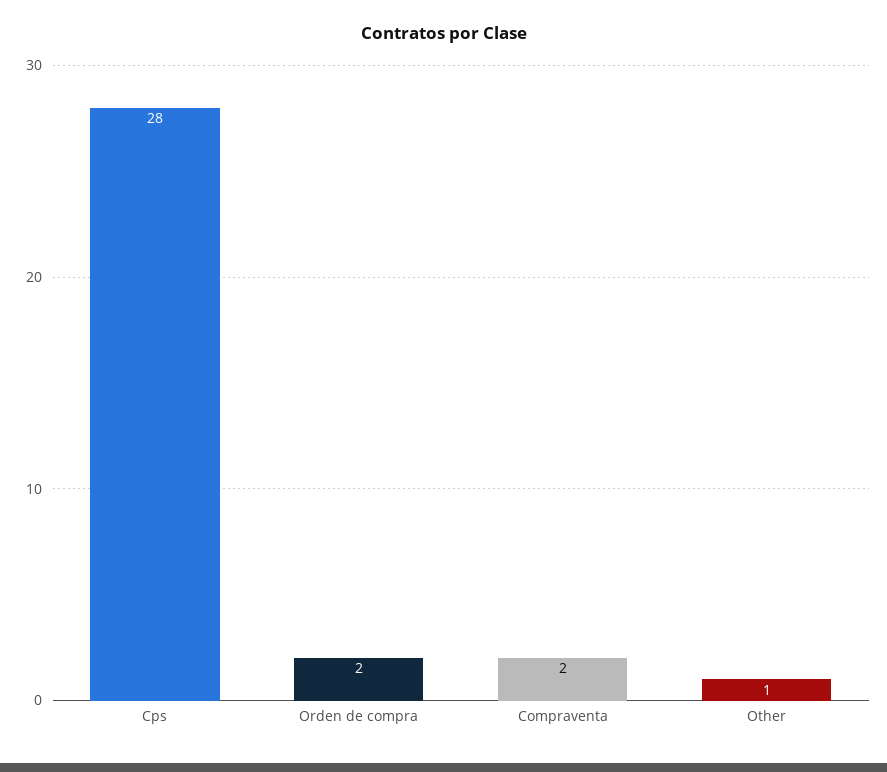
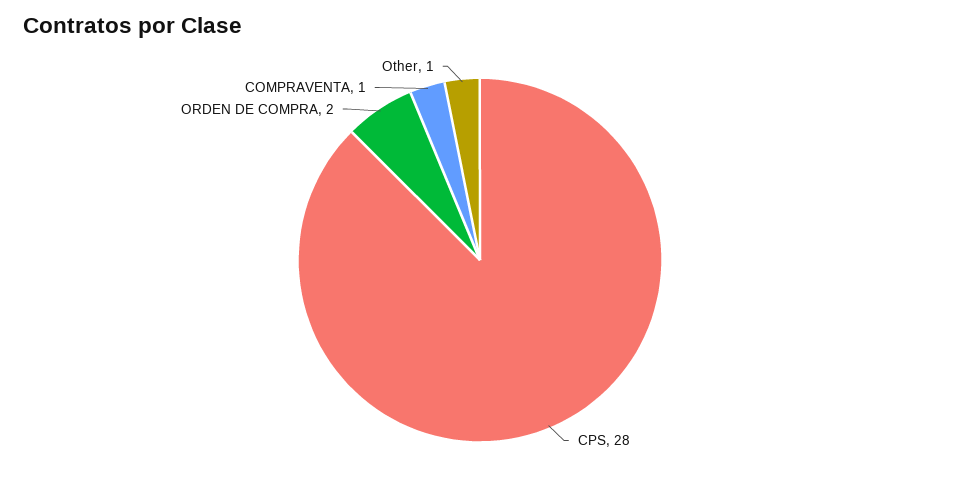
Compraventa: 2 -> 1

